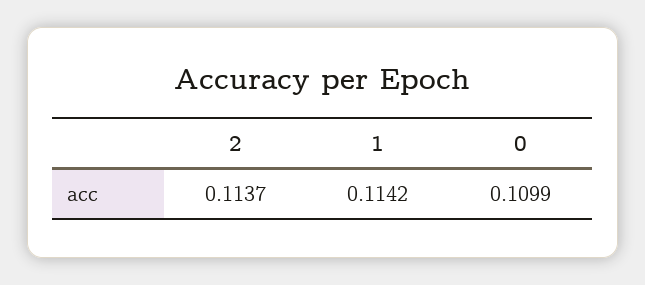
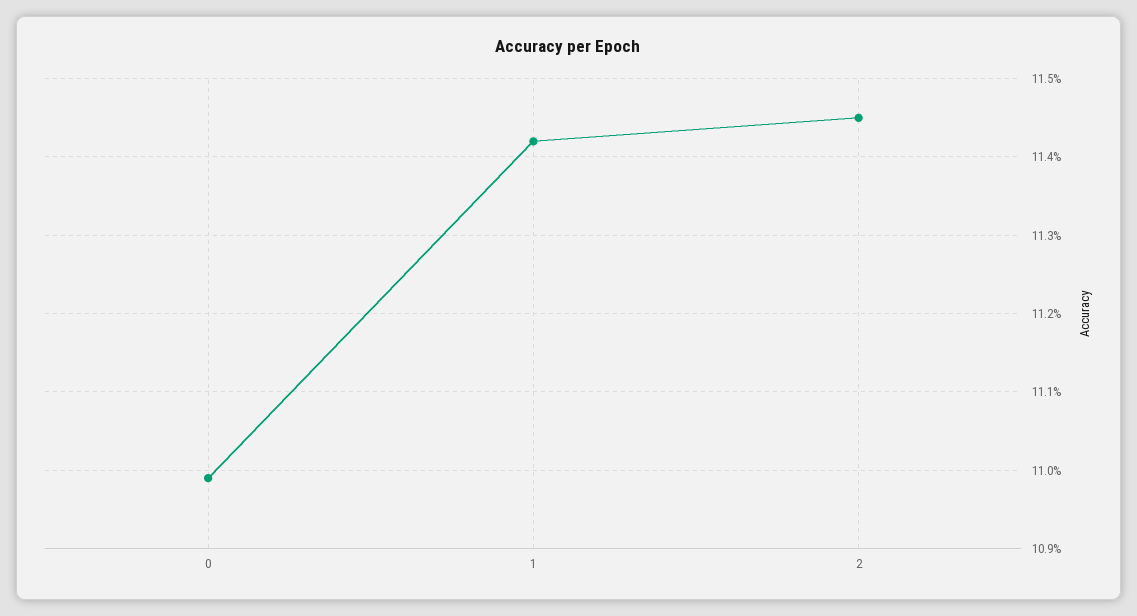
2: 0.1137 -> 0.1145

